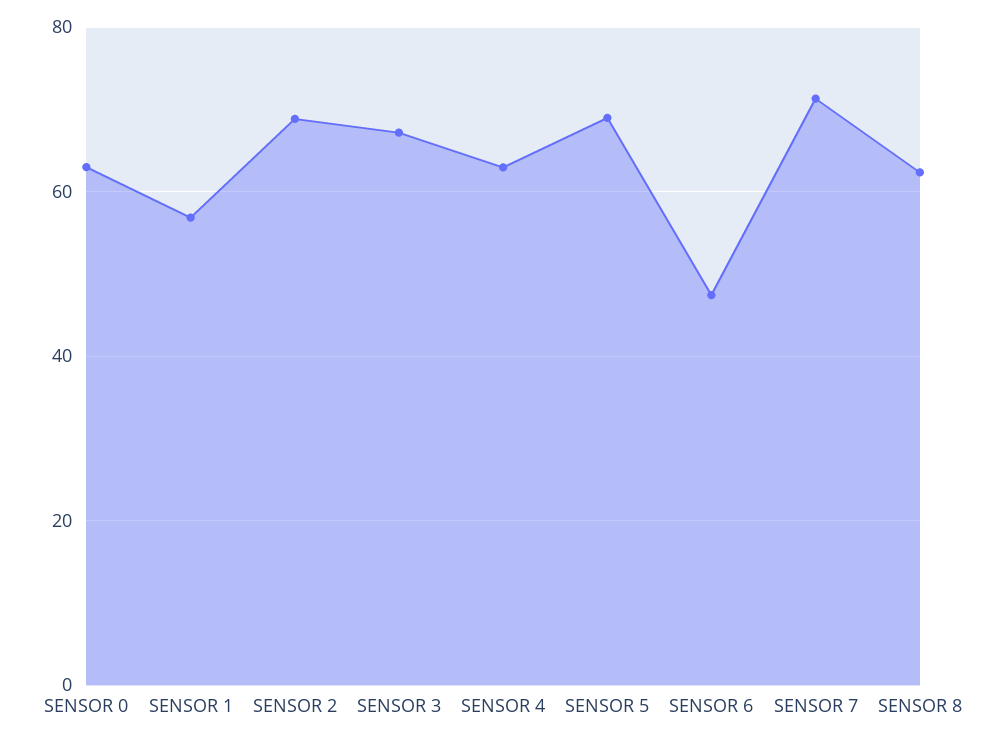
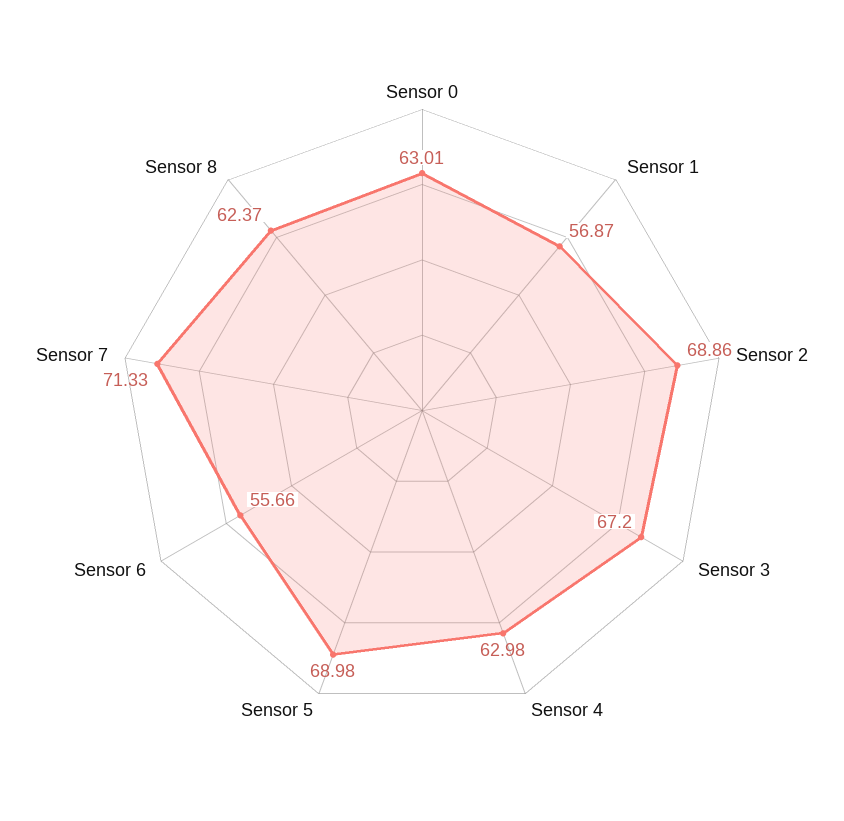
SENSOR 6: 48 -> 55.66

